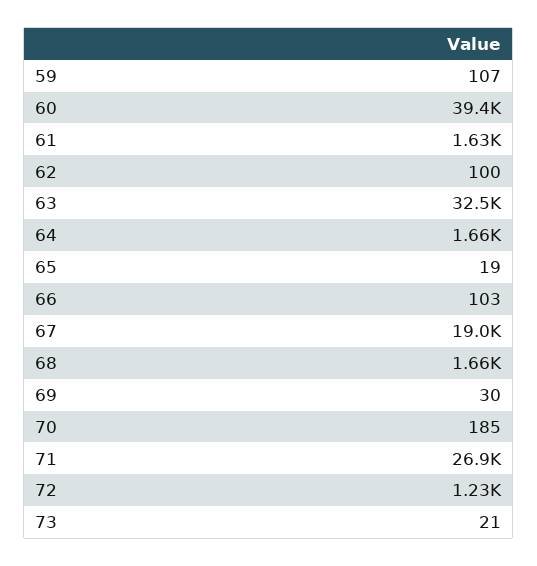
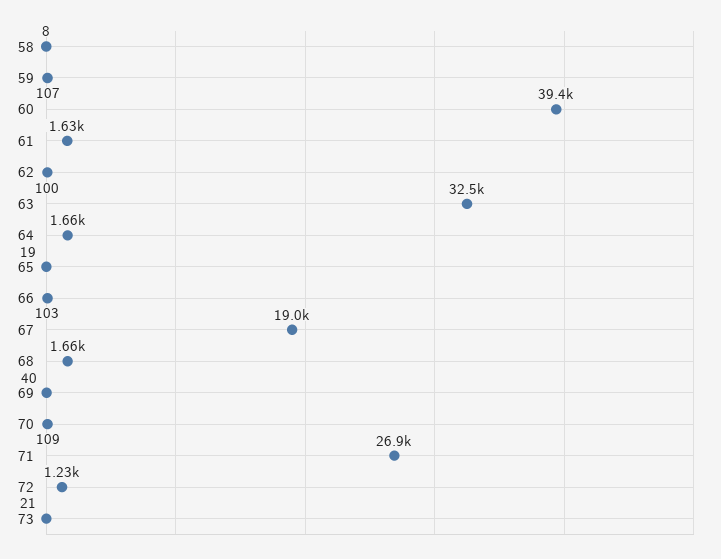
69: 30 -> 40
70: 185 -> 109
58: none -> 8

